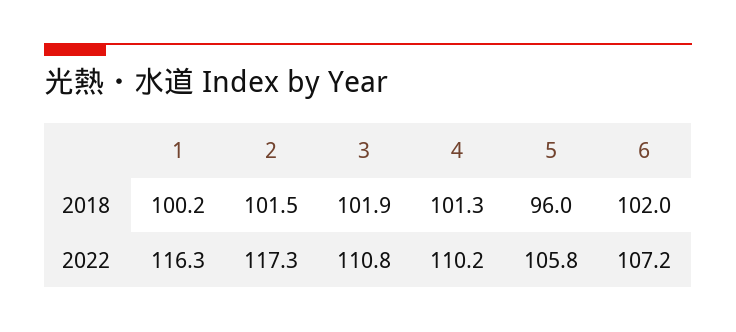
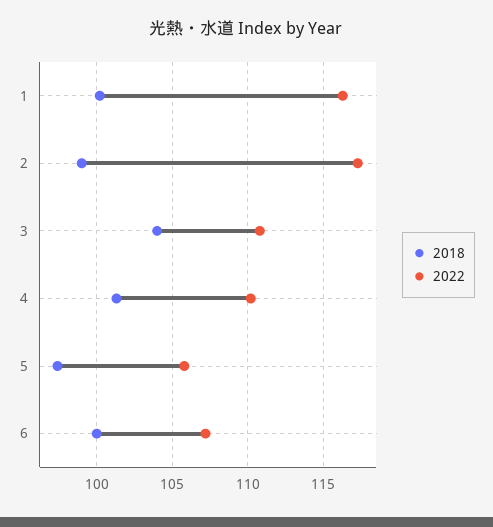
2018, 2: 101.5 -> 99
2018, 3: 101.9 -> 104
2018, 5: 96 -> 97.5
2018, 6: 102 -> 100

